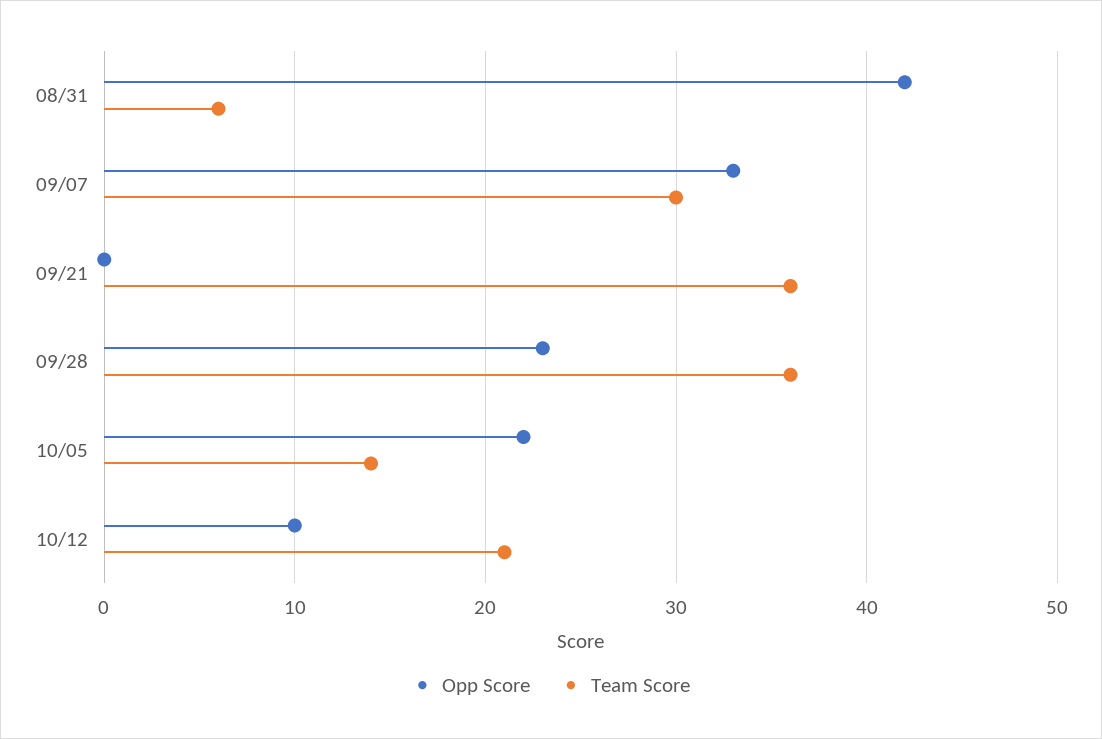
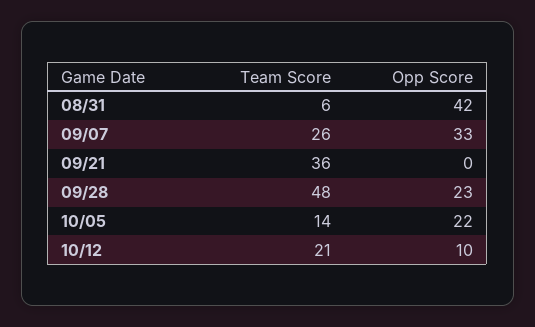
Team Score, 09/07: 30 -> 26
Team Score, 09/28: 36 -> 48

